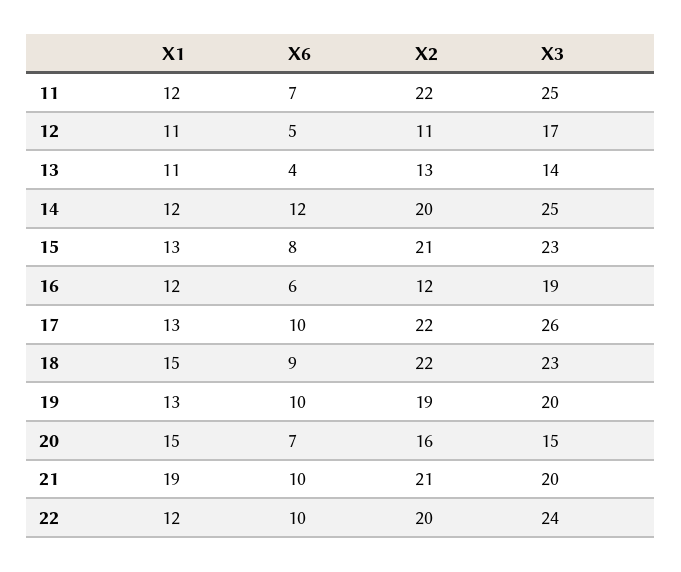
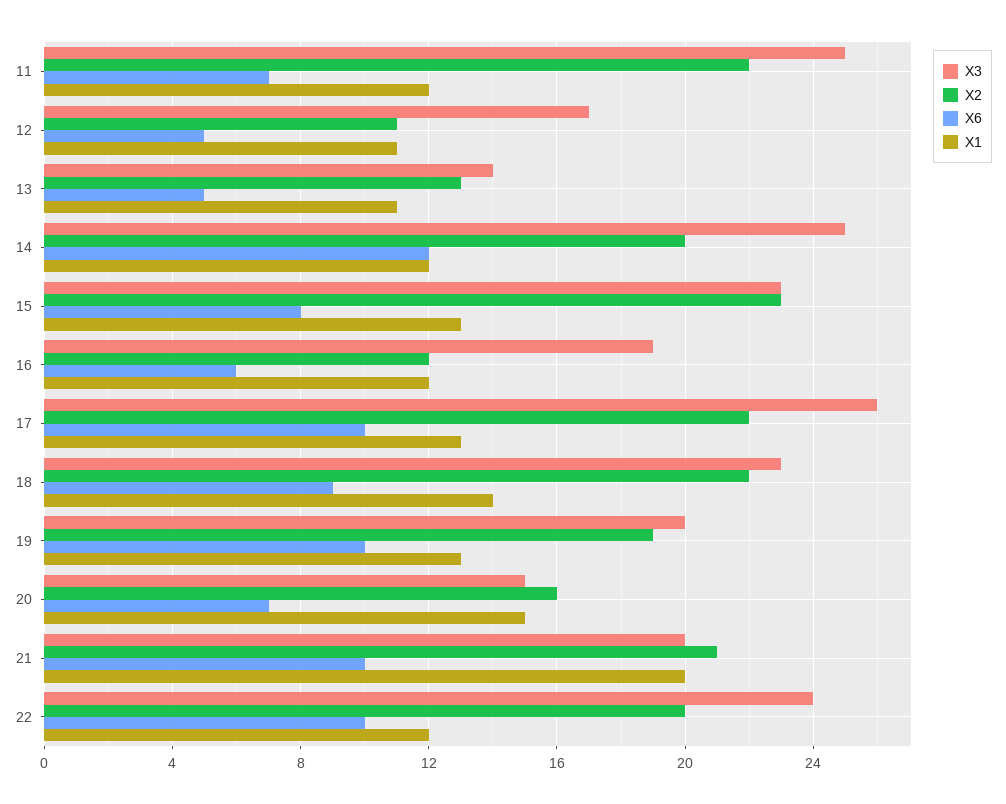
X6, 13: 4 -> 5
X2, 15: 21 -> 23
X1, 18: 15 -> 14
X1, 21: 19 -> 20

